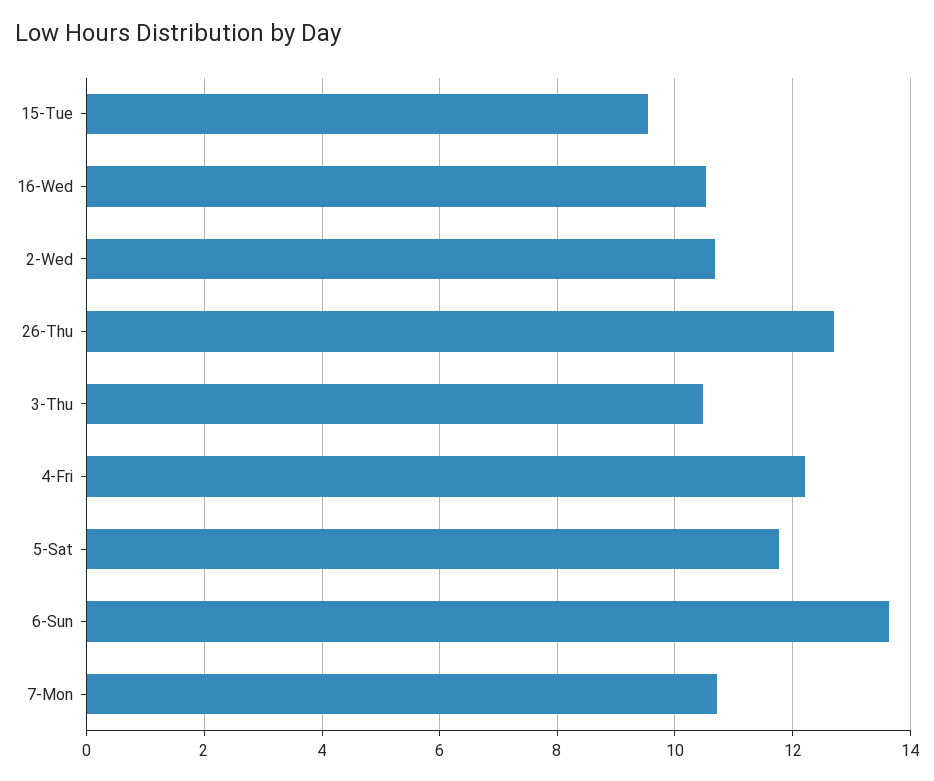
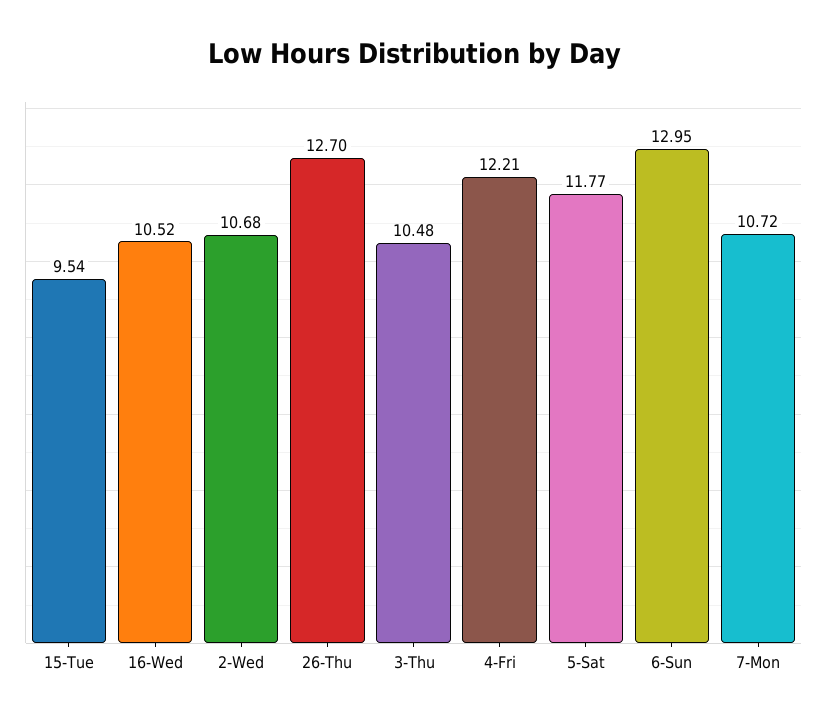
6-Sun: 13.6 -> 12.95

